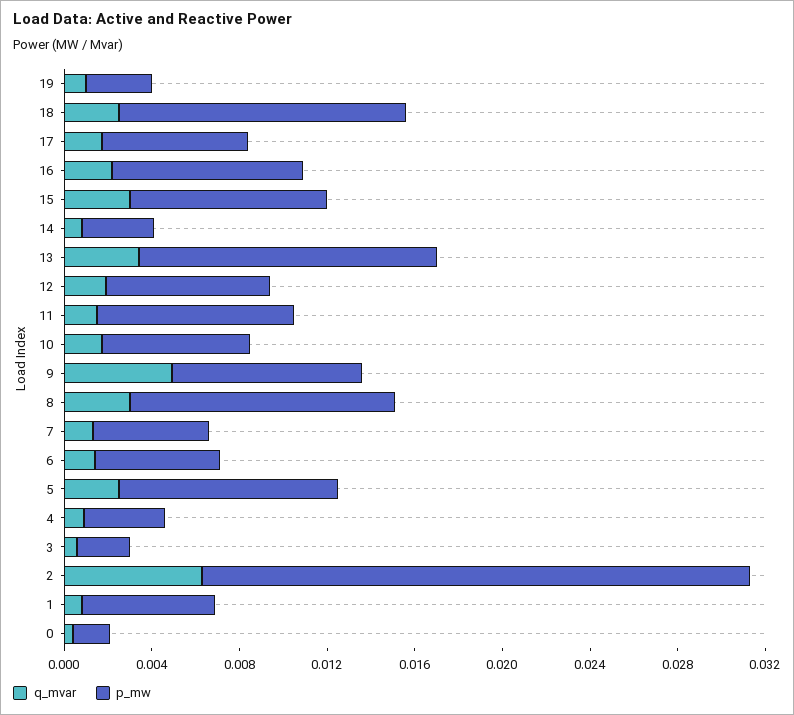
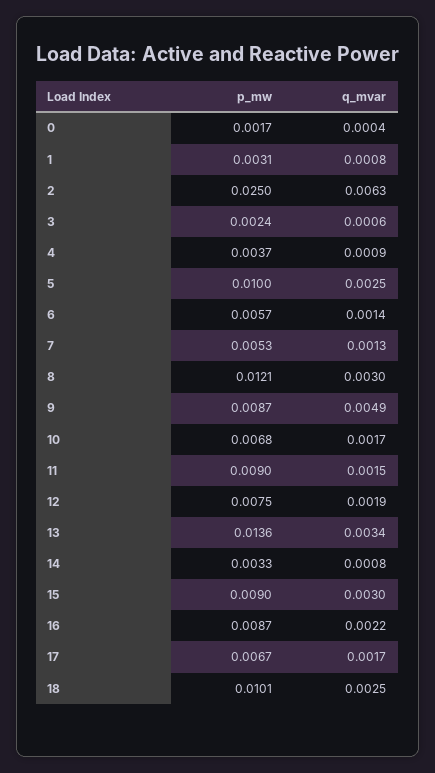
q_mvar, 19: 0.001 -> none
p_mw, 19: 0.003 -> none
p_mw, 18: 0.013 -> 0.0101
p_mw, 1: 0.006 -> 0.0031

